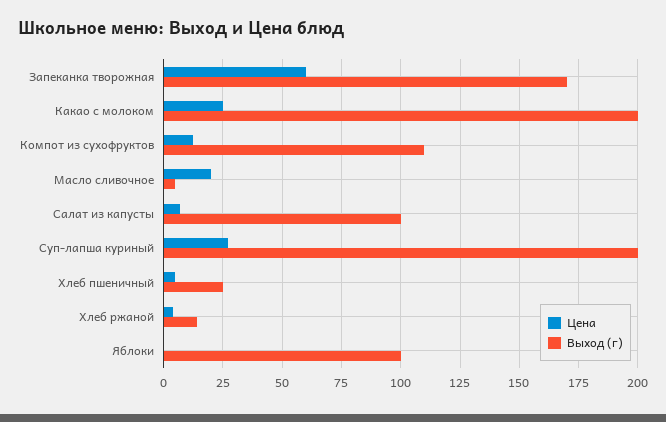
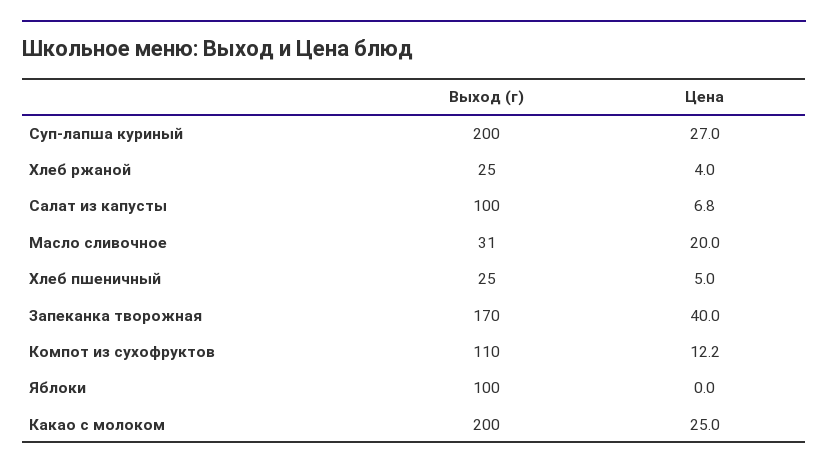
Цена, Запеканка творожная: 60 -> 40
Выход (г), Масло сливочное: 5 -> 31
Выход (г), Хлеб ржаной: 15 -> 25

